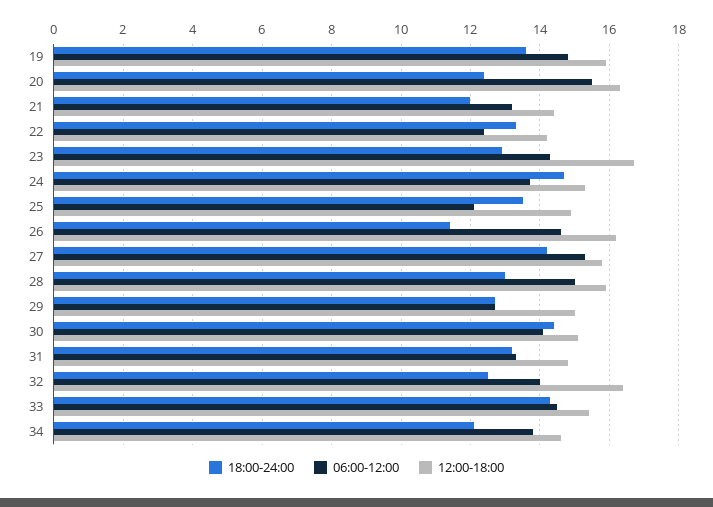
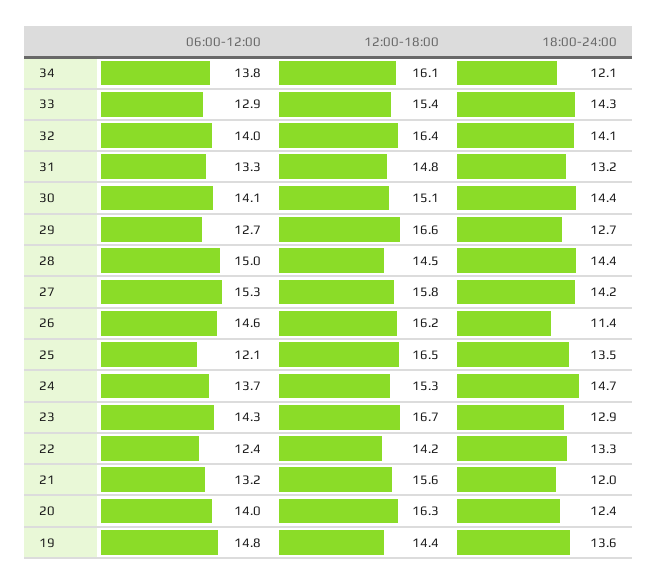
12:00-18:00, 19: 16 -> 14.4
06:00-12:00, 20: 15.5 -> 14
12:00-18:00, 21: 14.5 -> 15.6
12:00-18:00, 25: 15 -> 16.5
18:00-24:00, 28: 13 -> 14.4
12:00-18:00, 28: 16 -> 14.5
12:00-18:00, 29: 15 -> 16.6
18:00-24:00, 32: 12.5 -> 14.1
06:00-12:00, 33: 14.5 -> 12.9
12:00-18:00, 34: 14.5 -> 16.1

